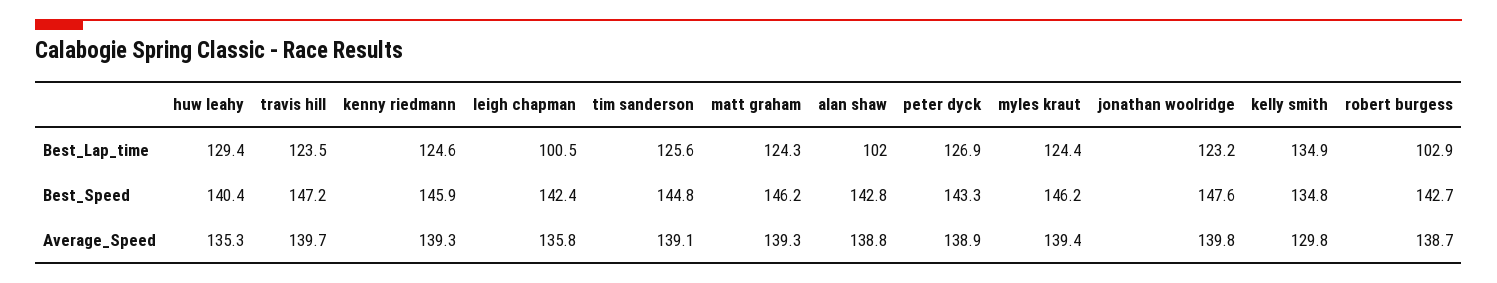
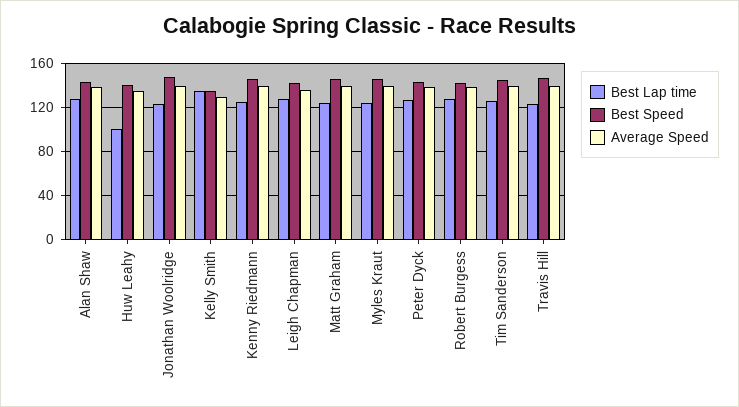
Best_Lap_time, huw leahy: 129.4 -> 100
Best_Lap_time, leigh chapman: 100.5 -> 130
Best_Lap_time, alan shaw: 102 -> 130
Best_Lap_time, robert burgess: 102.9 -> 130

